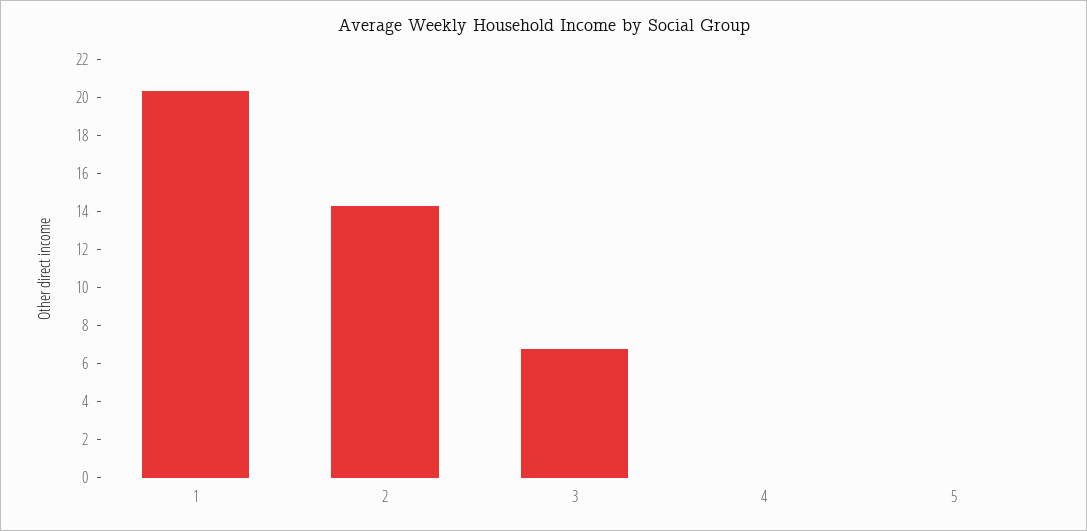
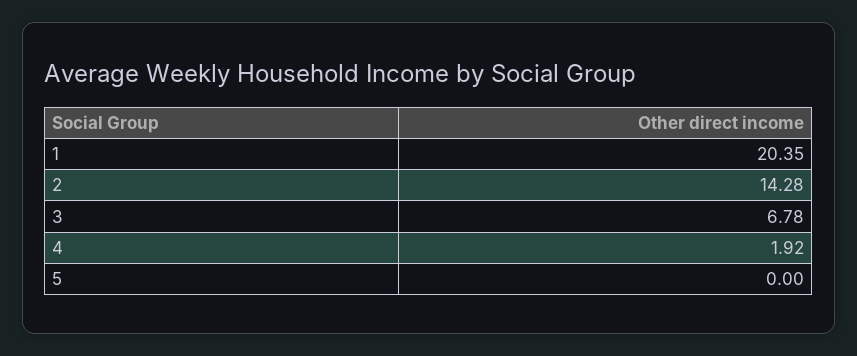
4: 0 -> 1.92

